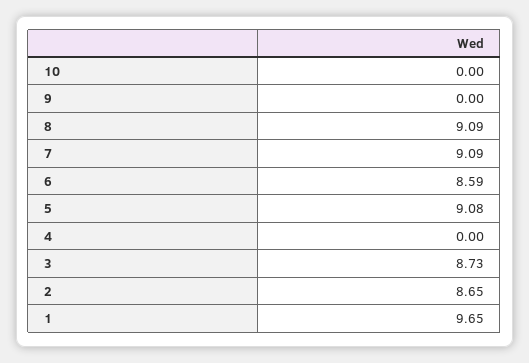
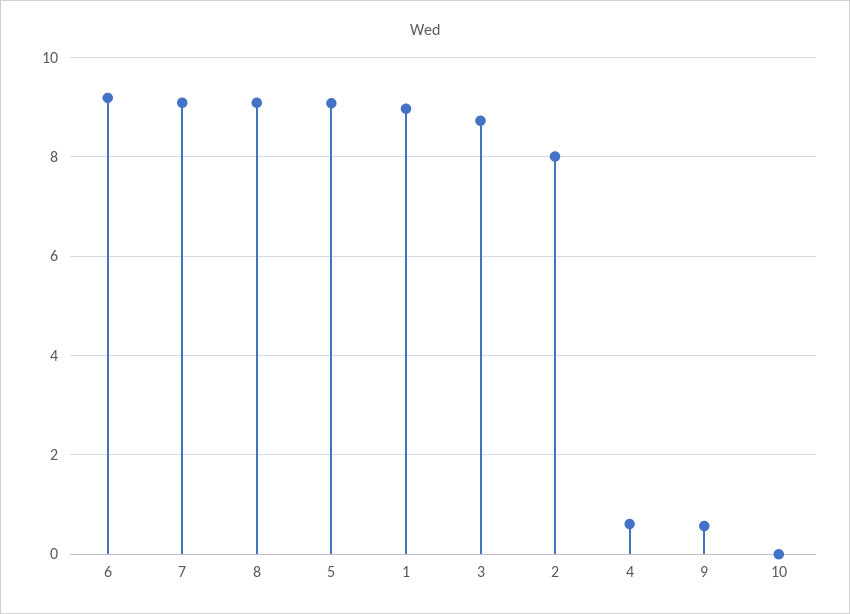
9: 0 -> 0.6
6: 8.59 -> 9.2
4: 0 -> 0.6
2: 8.65 -> 8
1: 9.65 -> 9

